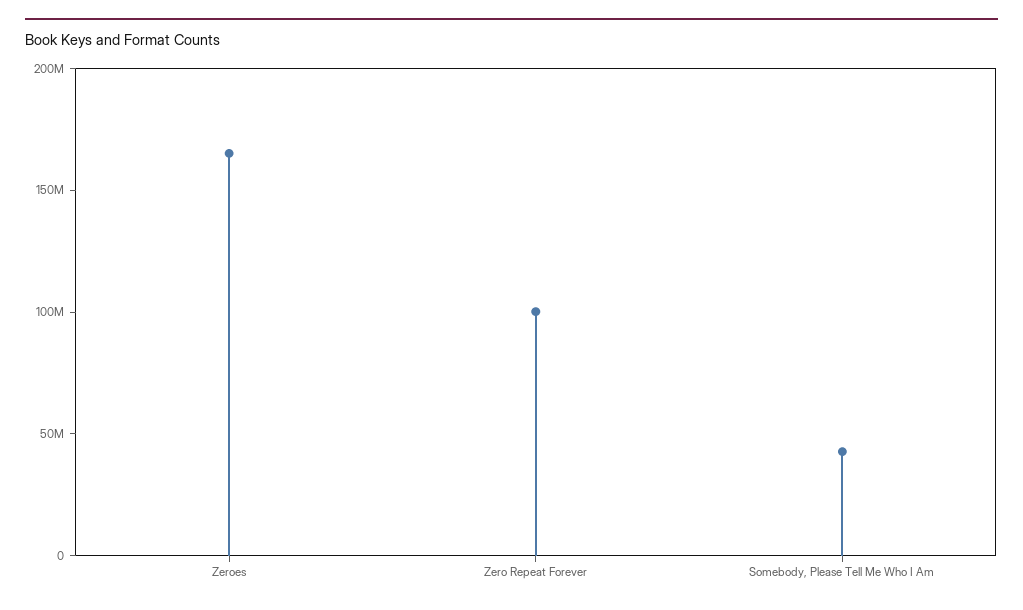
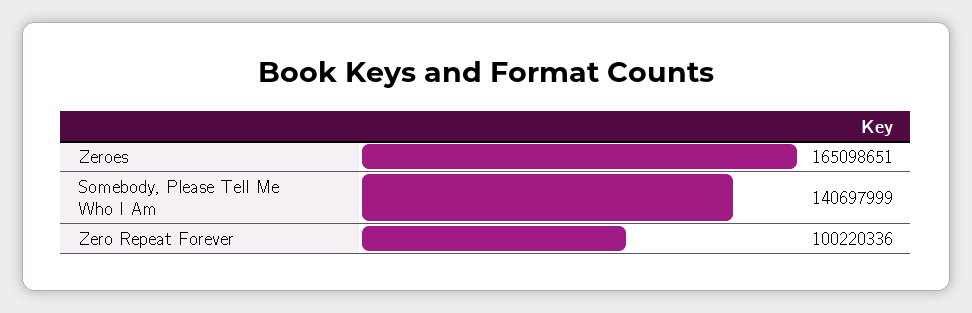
Somebody, Please Tell Me Who I Am: 40000000 -> 140697999

